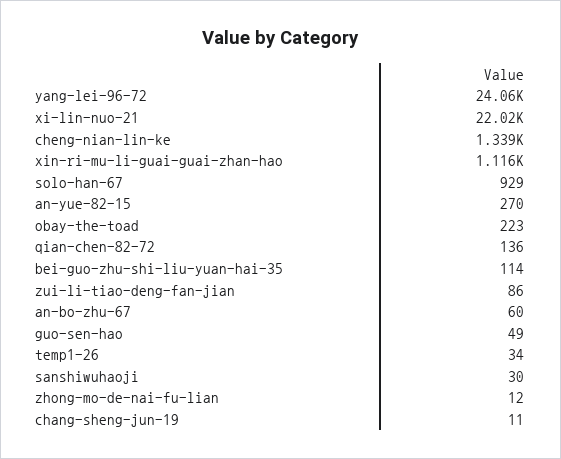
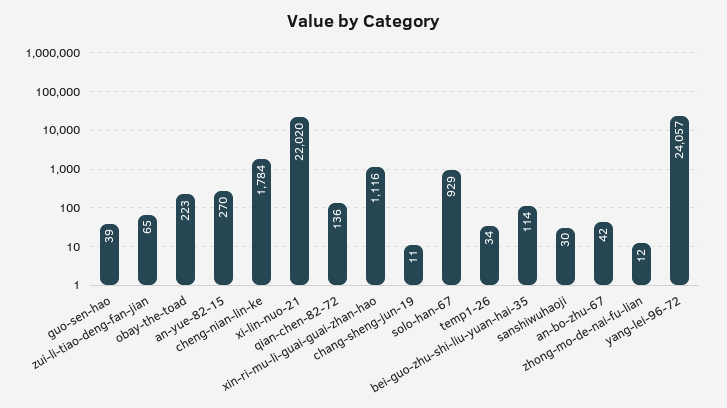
cheng-nian-lin-ke: 1339 -> 1784
zui-li-tiao-deng-fan-jian: 86 -> 65
an-bo-zhu-67: 60 -> 42
guo-sen-hao: 49 -> 39

